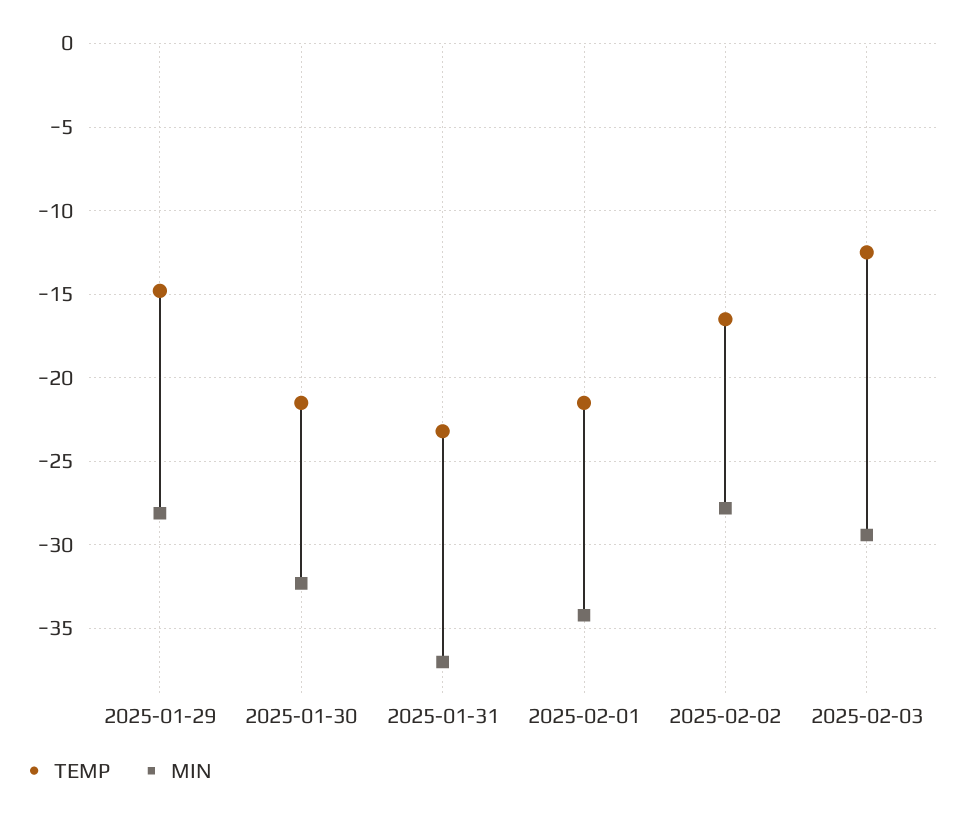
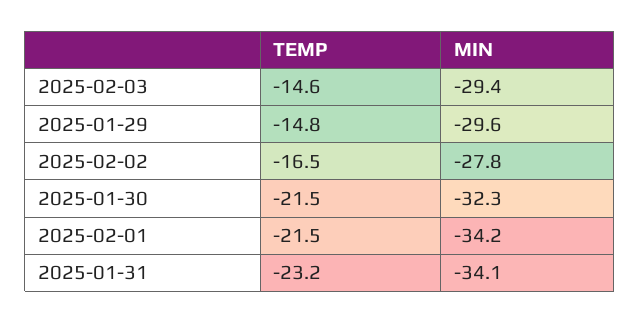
MIN, 2025-01-29: -28 -> -29.6
MIN, 2025-01-31: -37 -> -34.1
TEMP, 2025-02-03: -12.5 -> -14.6

